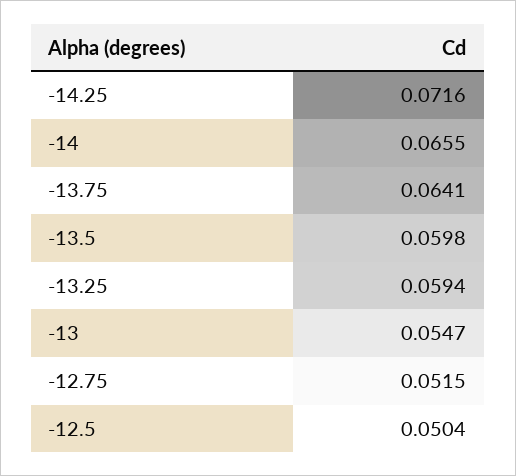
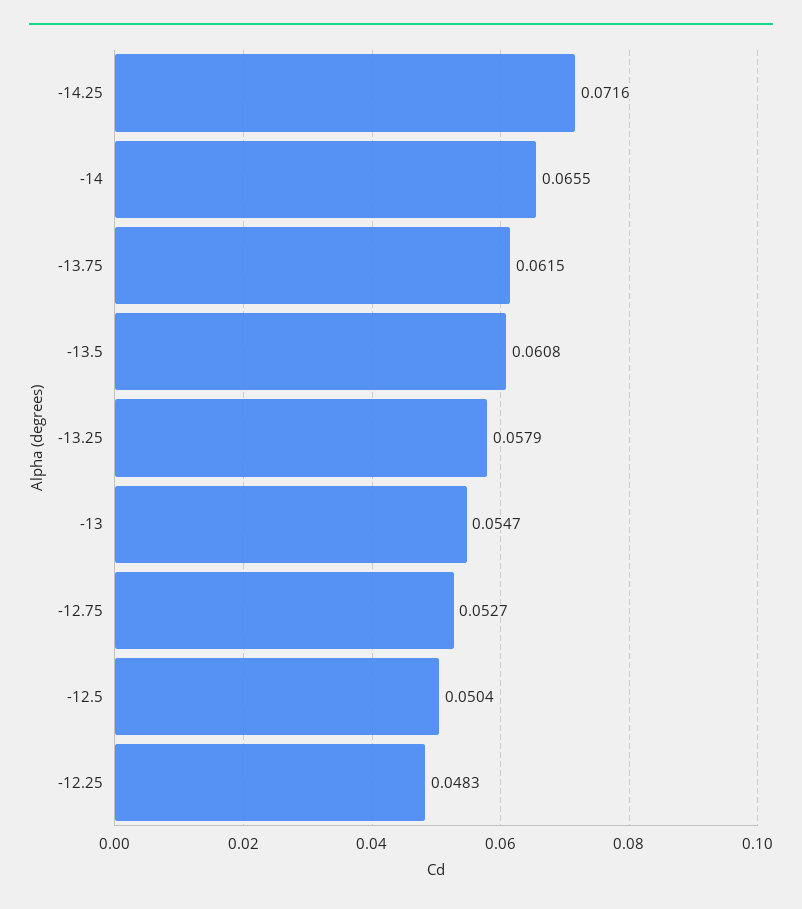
-13.75: 0.0641 -> 0.0615
-13.5: 0.0598 -> 0.0608
-13.25: 0.0594 -> 0.0579
-12.75: 0.0515 -> 0.0527
-12.25: none -> 0.0483

